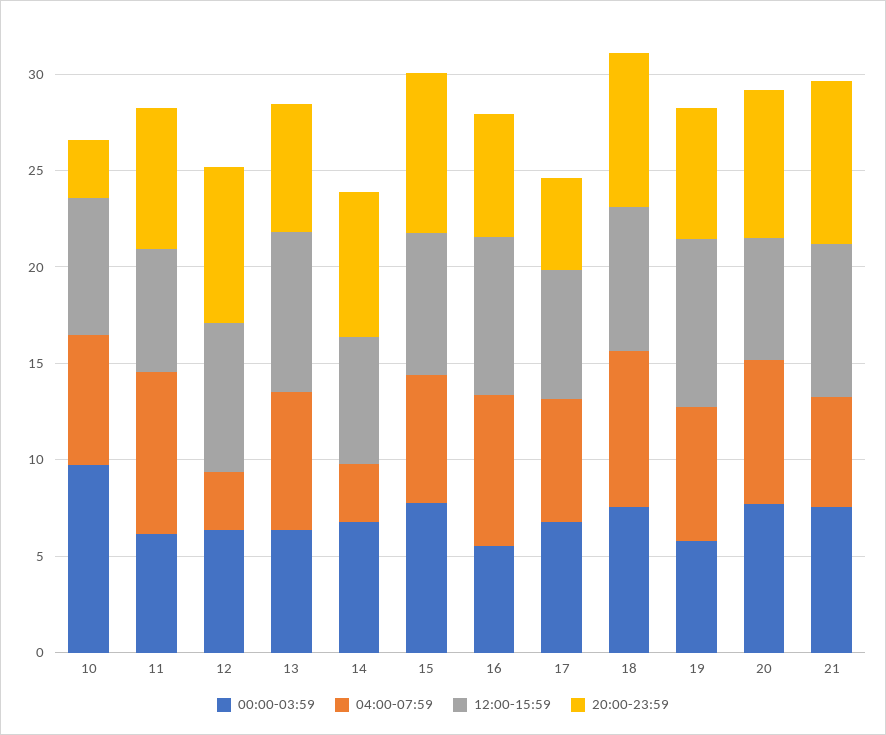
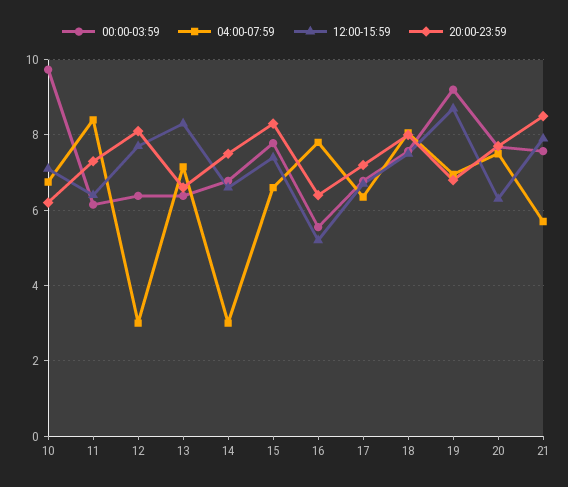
20:00-23:59, 10: 3 -> 6.2
12:00-15:59, 16: 8 -> 5.2
20:00-23:59, 17: 5 -> 7.2
00:00-03:59, 19: 6 -> 9.2

